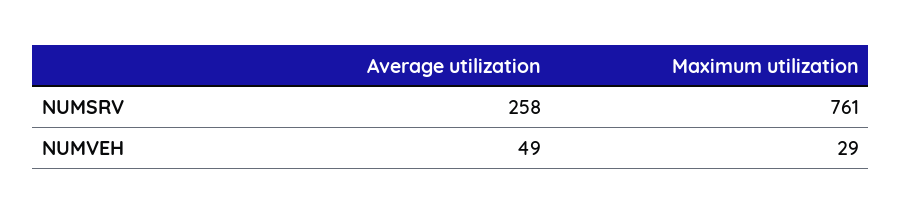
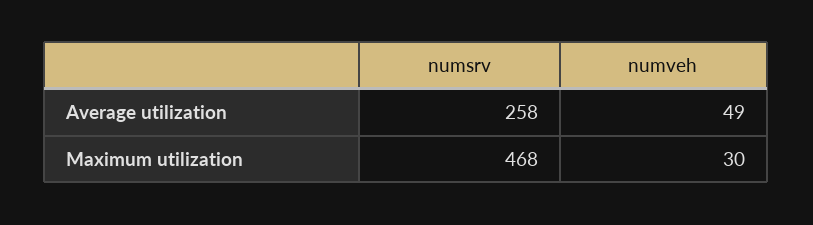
Maximum utilization, NUMSRV: 761 -> 468
Maximum utilization, NUMVEH: 29 -> 30

